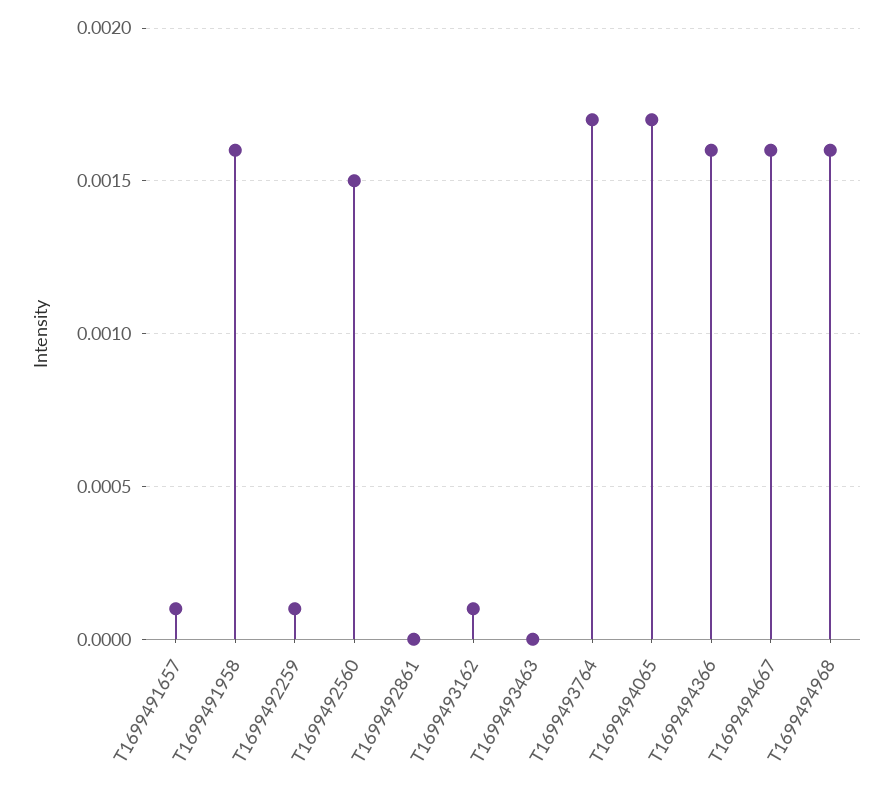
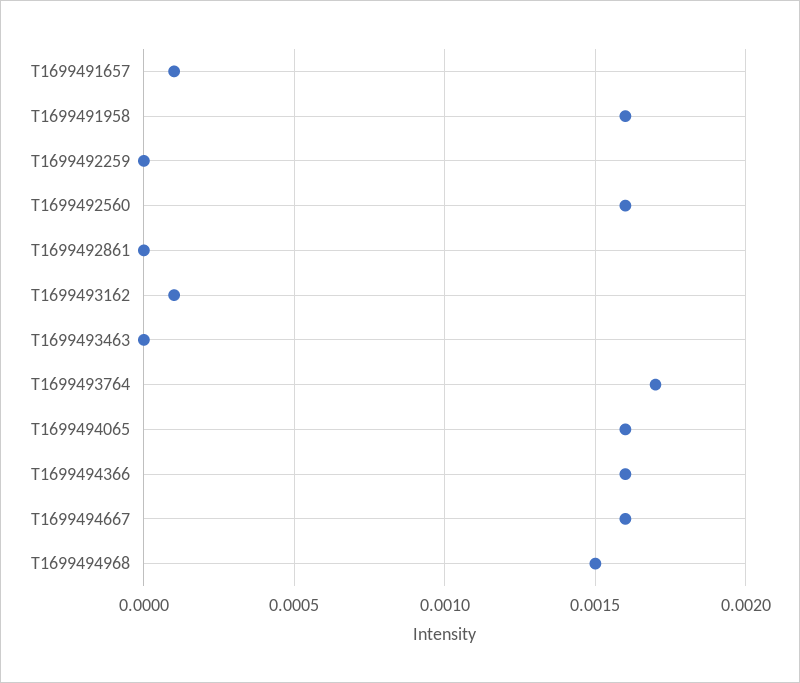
T1699492259: 0.0001 -> 0
T1699492560: 0.0015 -> 0.0016
T1699494065: 0.0017 -> 0.0016
T1699494968: 0.0016 -> 0.0015

